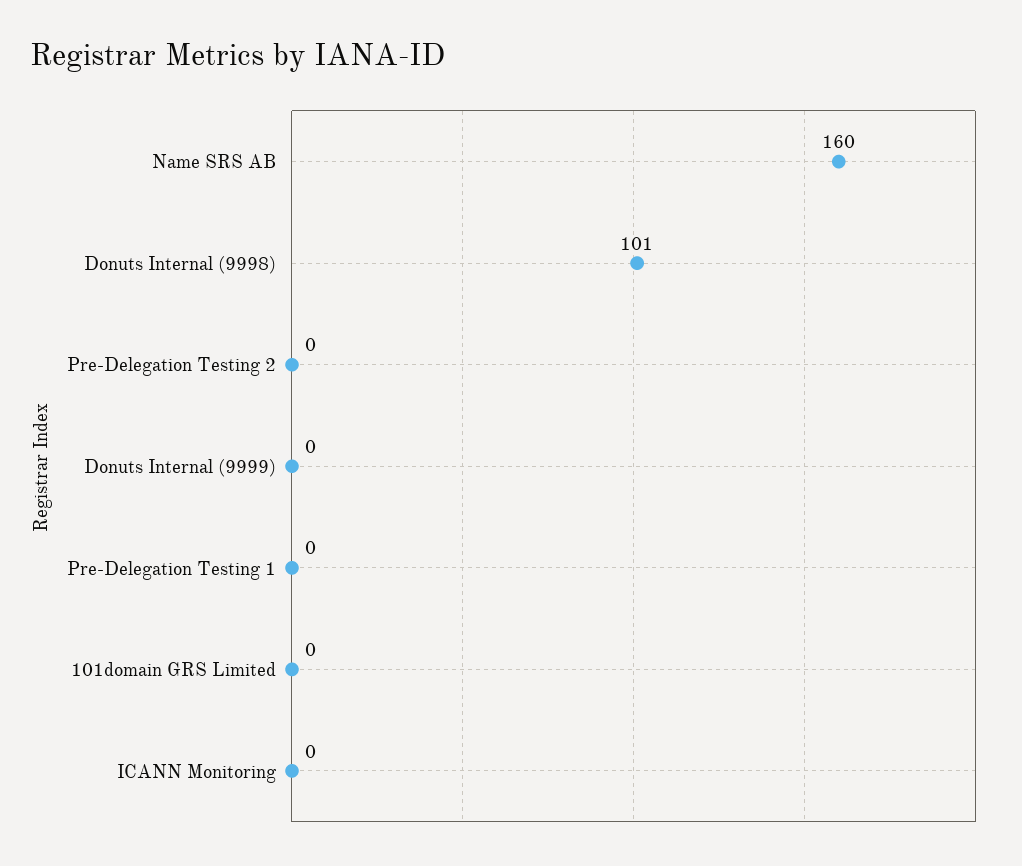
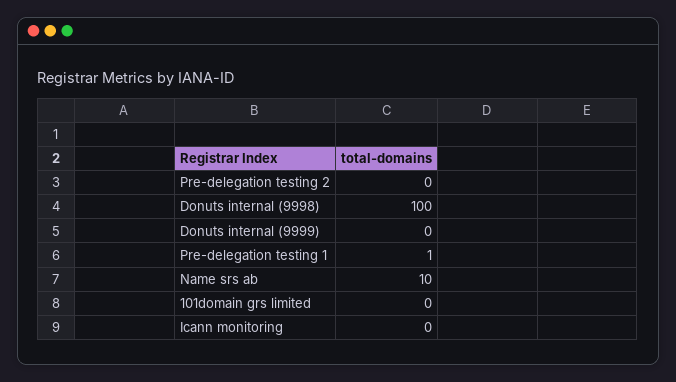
Name SRS AB: 160 -> 10
Donuts Internal (9998): 101 -> 100
Pre-Delegation Testing 1: 0 -> 1

